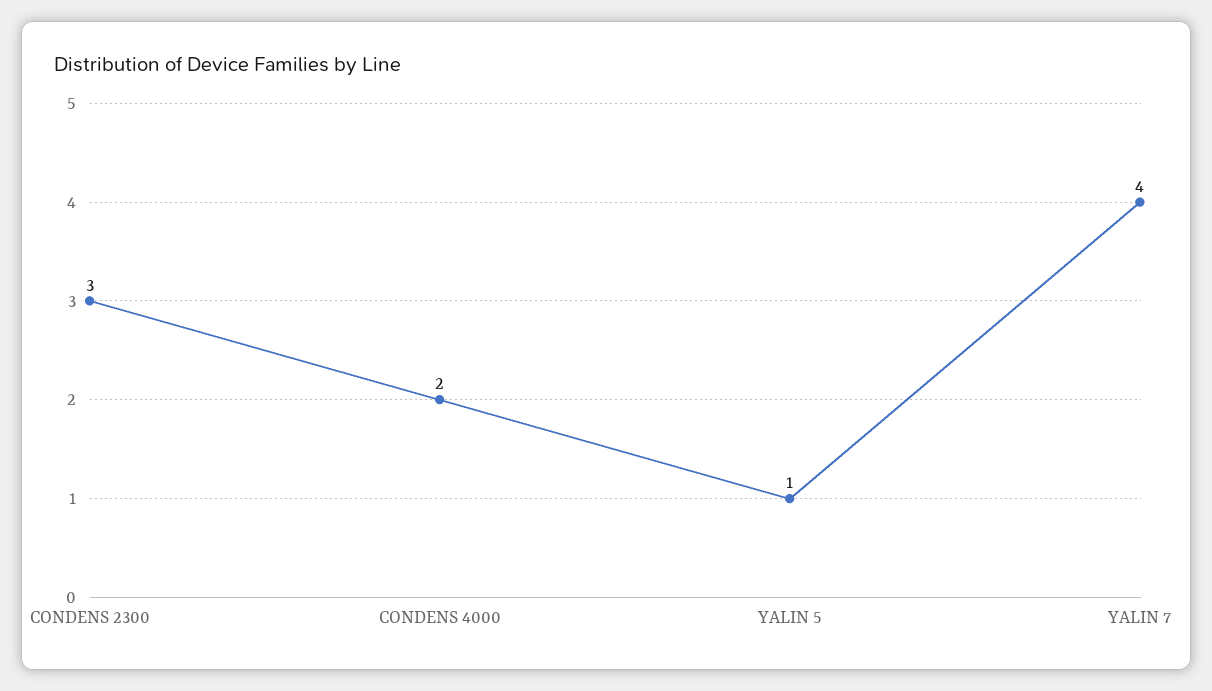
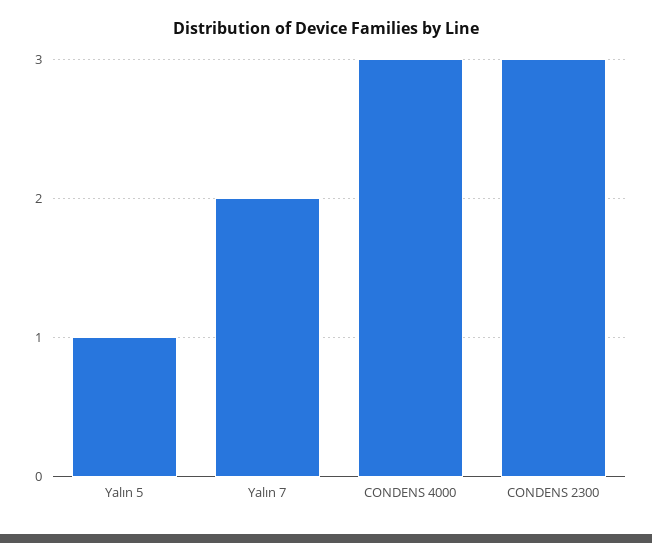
CONDENS 4000: 2 -> 3
YALIN 7: 4 -> 2

